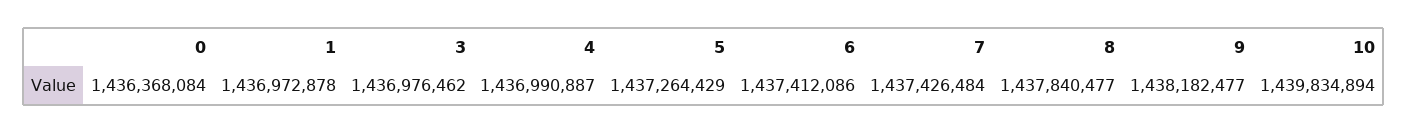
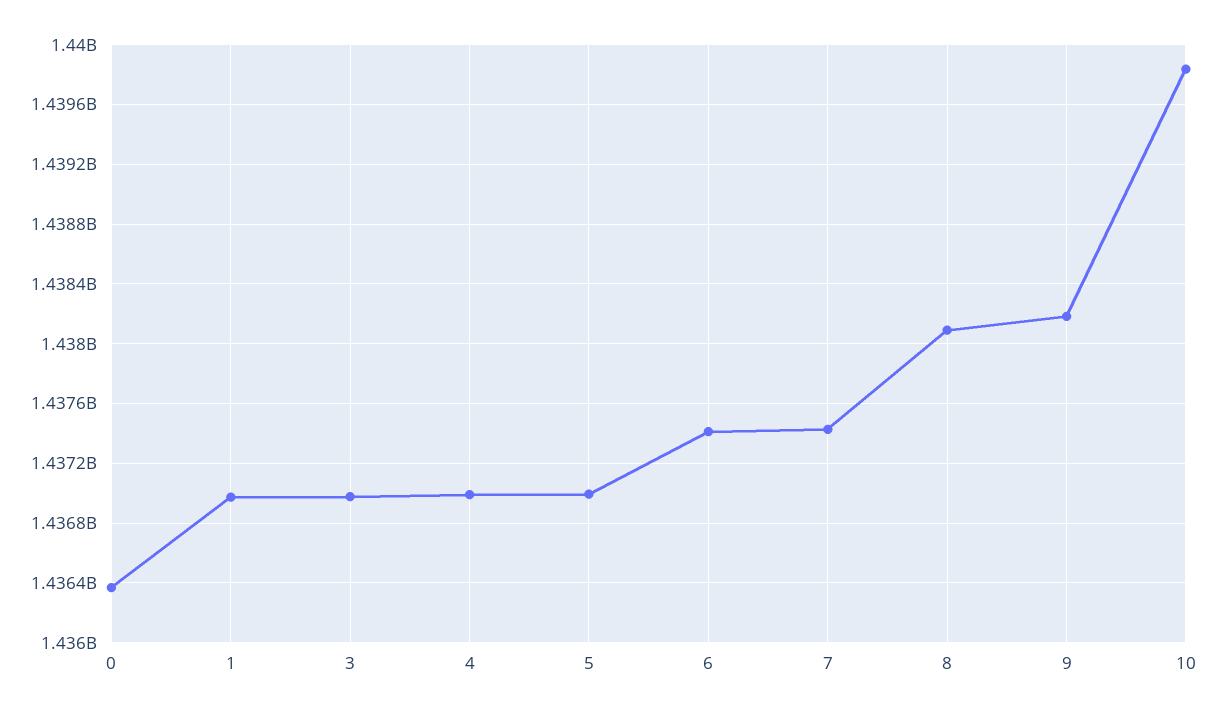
5: 1437264429 -> 1437000000
8: 1437840477 -> 1438100000

